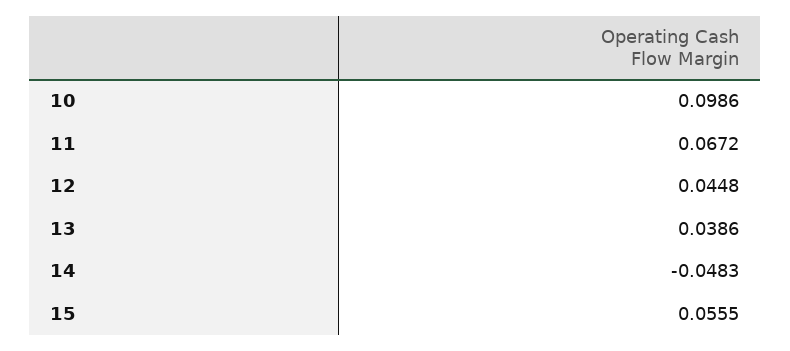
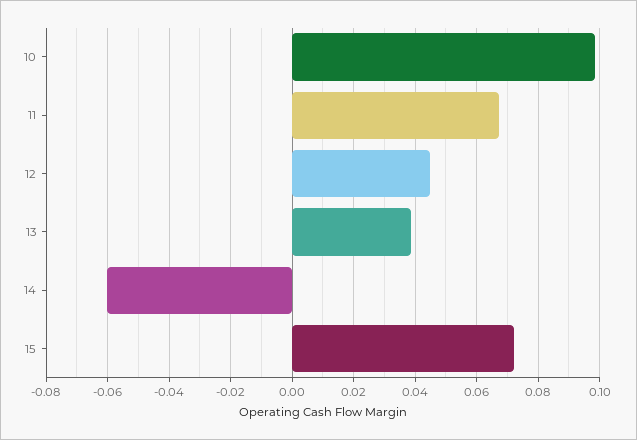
14: -0.0483 -> -0.06
15: 0.0555 -> 0.072

